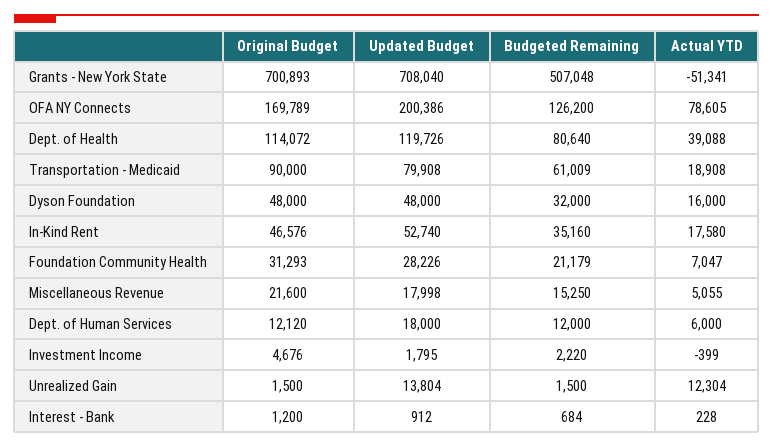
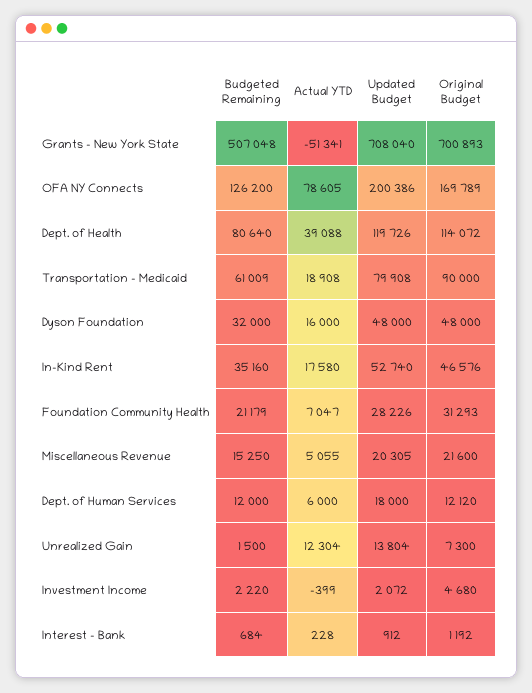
Updated Budget, Miscellaneous Revenue: 17998 -> 20305
Original Budget, Investment Income: 4676 -> 4680
Updated Budget, Investment Income: 1795 -> 2072
Original Budget, Unrealized Gain: 1500 -> 7300
Original Budget, Interest - Bank: 1200 -> 1192

